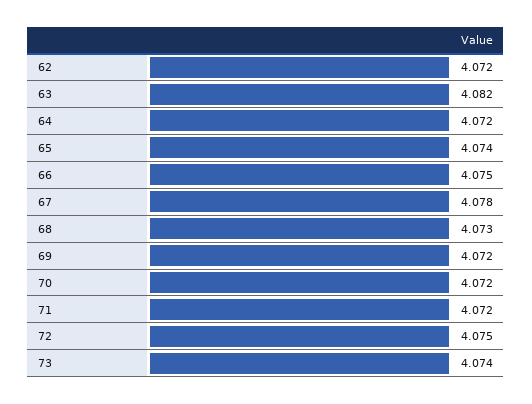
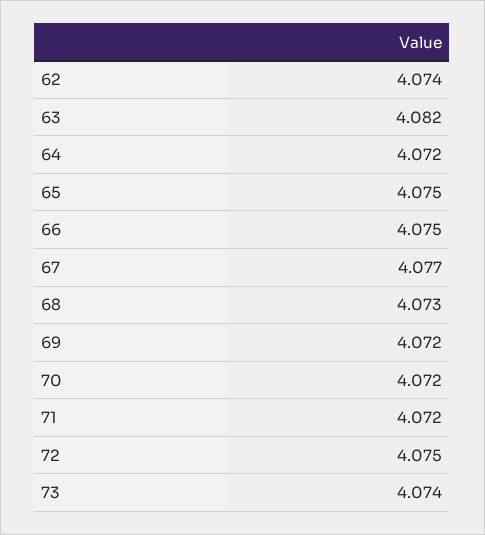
62: 4.072 -> 4.074
65: 4.074 -> 4.075
67: 4.078 -> 4.077

